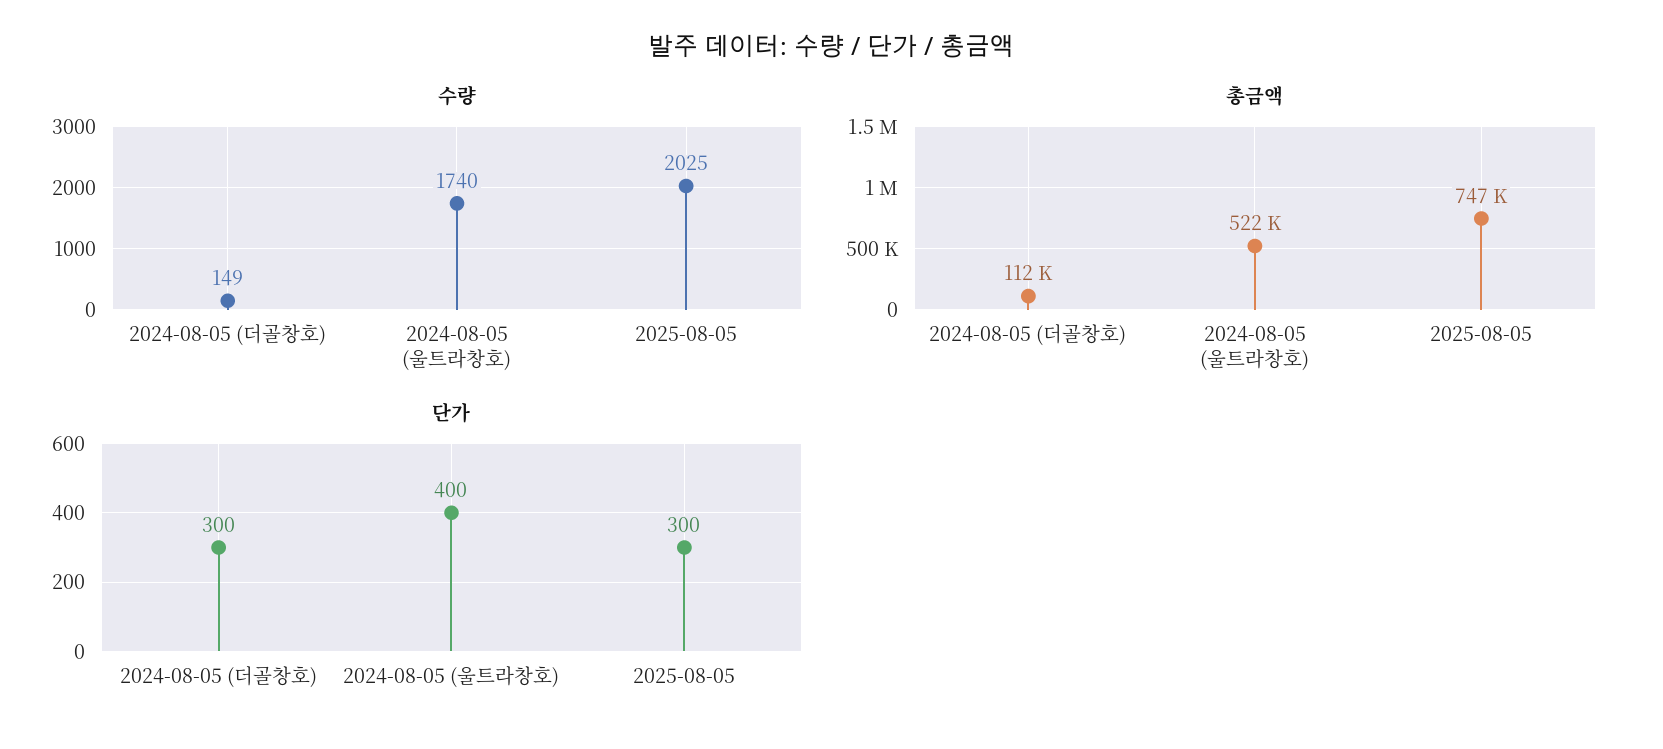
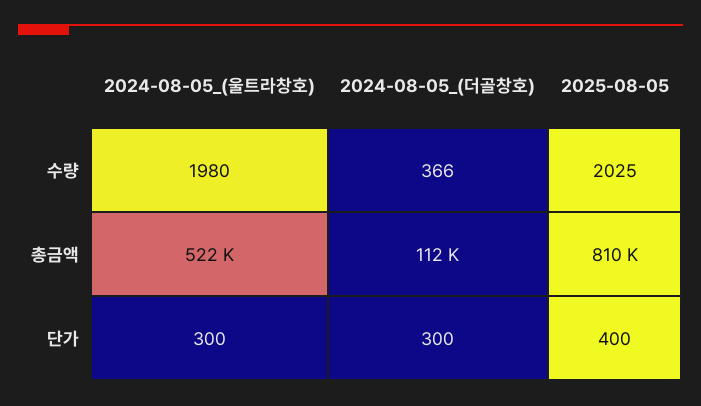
수량, 2024-08-05 (더골창호): 149 -> 366
수량, 2024-08-05 (울트라창호): 1740 -> 1980
총금액, 2025-08-05: 747000 -> 810000
단가, 2024-08-05 (울트라창호): 400 -> 300
단가, 2025-08-05: 300 -> 400

